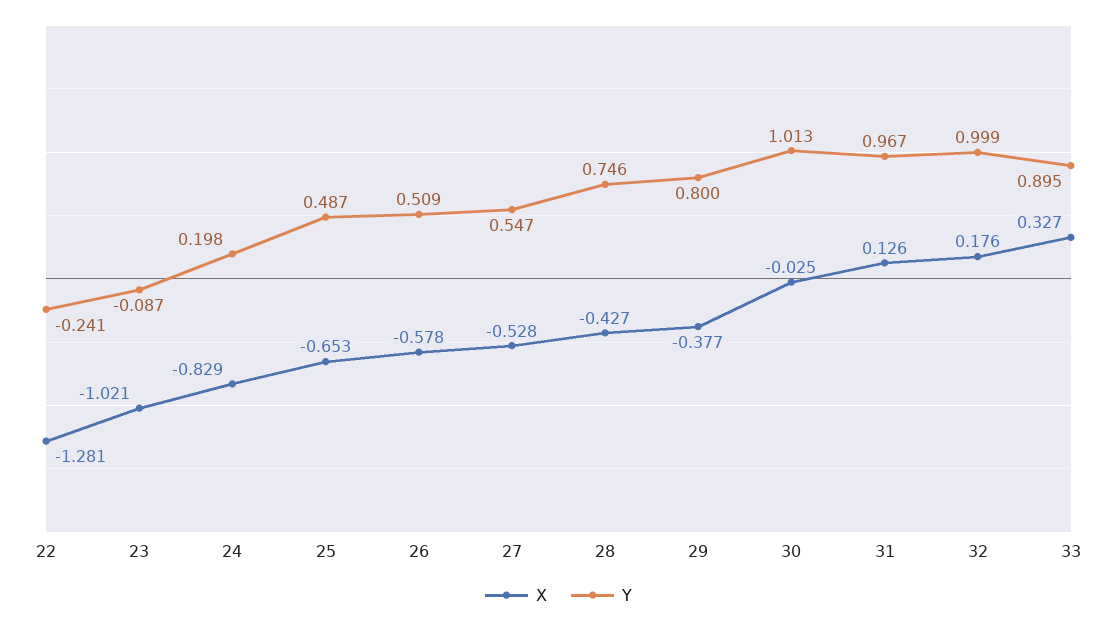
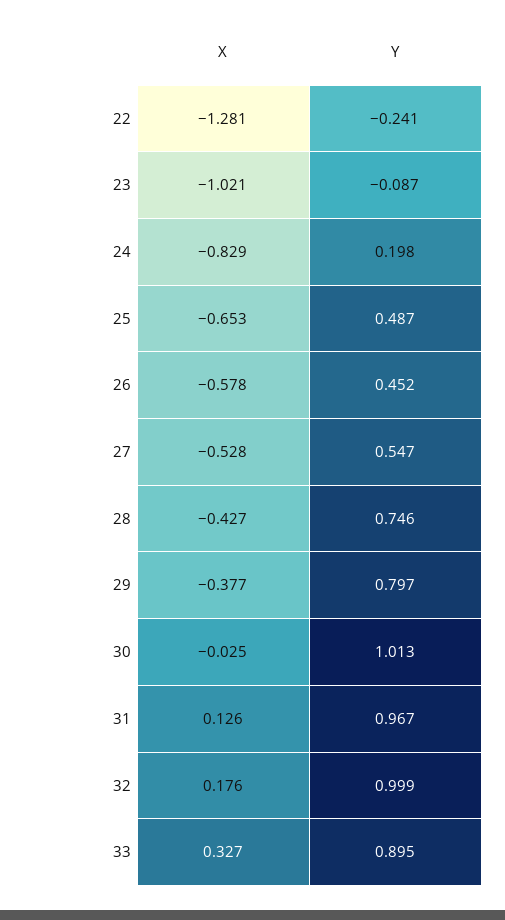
Y, 26: 0.509 -> 0.452
Y, 29: 0.8 -> 0.797

